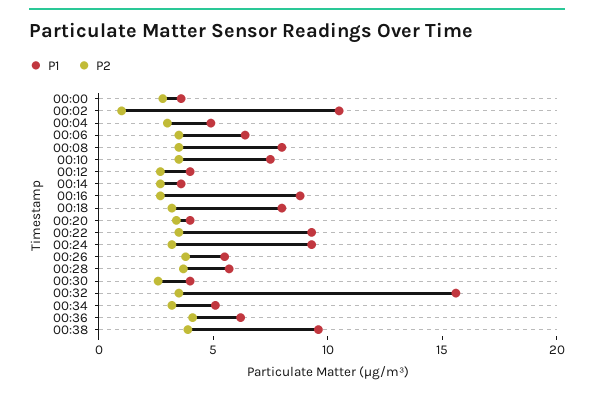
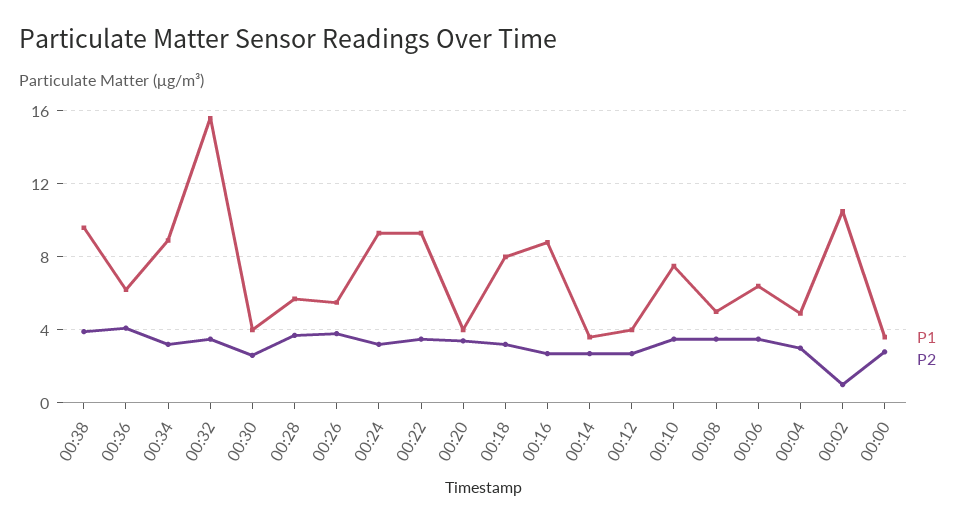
P1, 00:08: 8 -> 5
P1, 00:34: 5 -> 9

